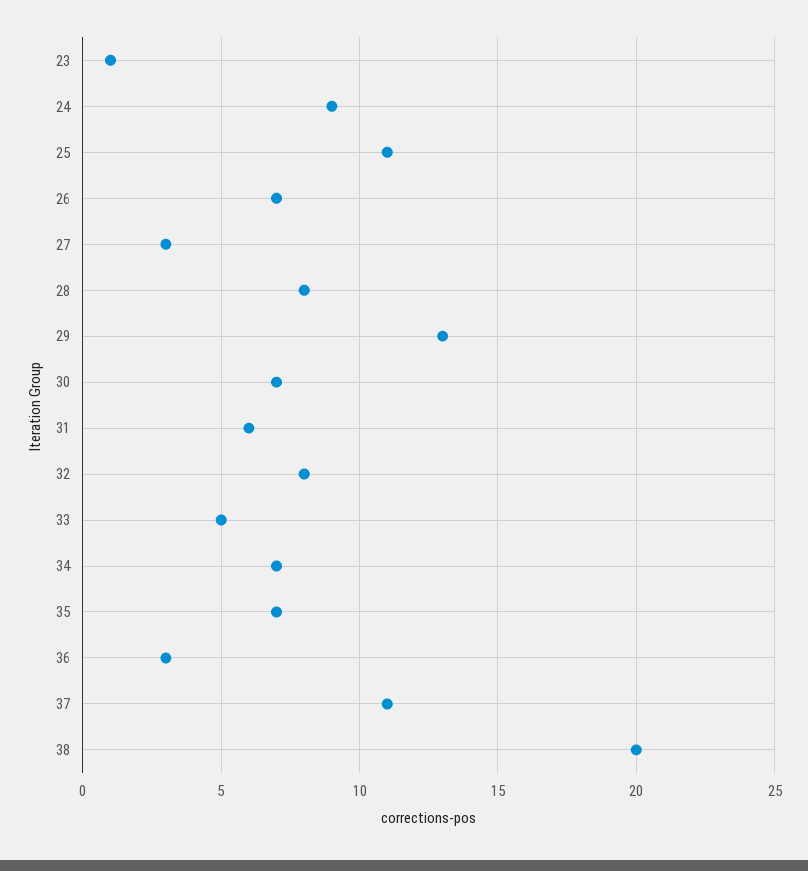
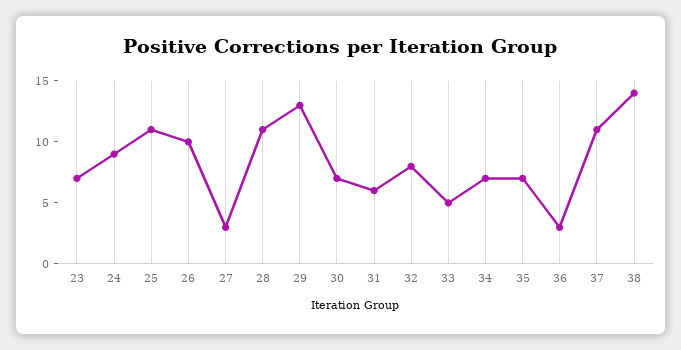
23: 1 -> 7
26: 7 -> 10
28: 8 -> 11
38: 20 -> 14

